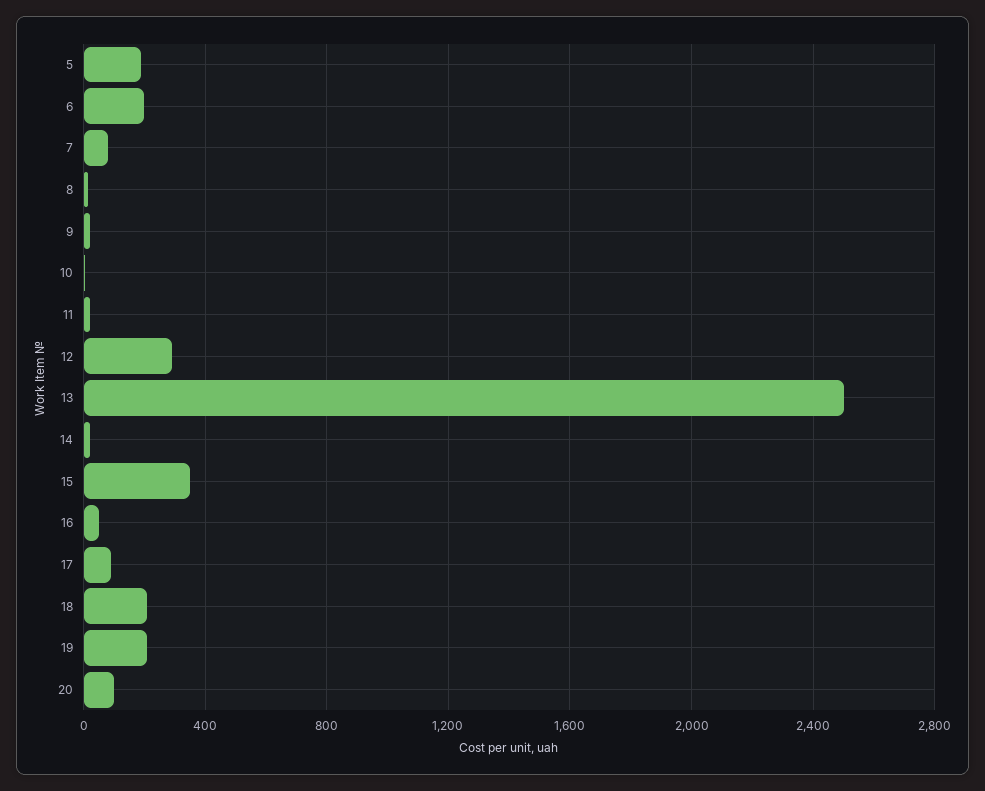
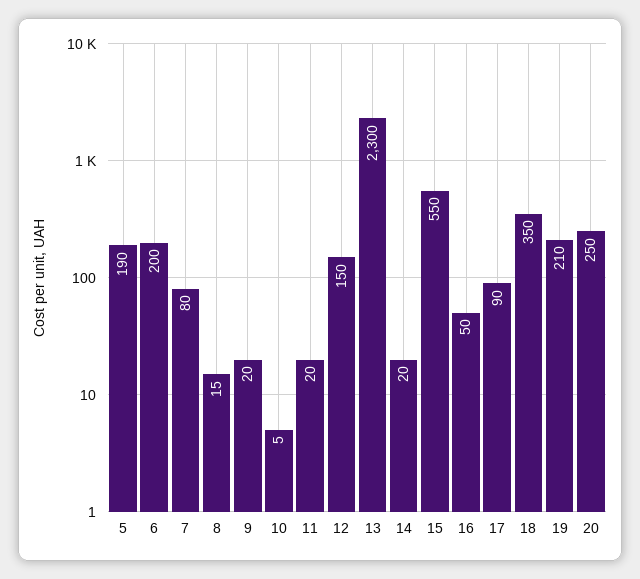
12: 300 -> 150
13: 2500 -> 2300
15: 350 -> 550
18: 200 -> 350
20: 100 -> 250

